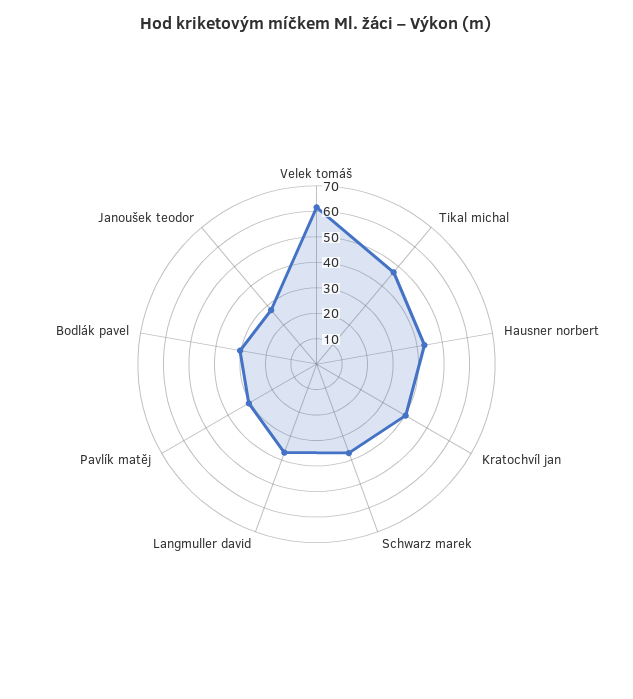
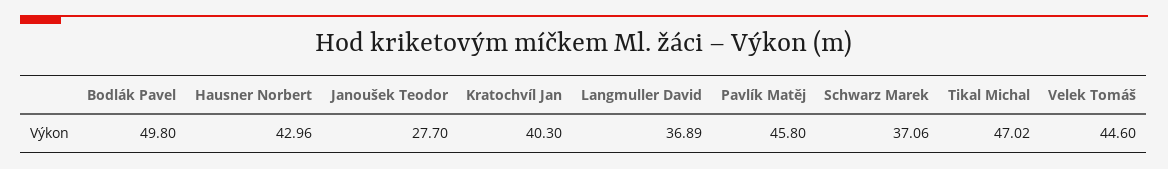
Velek tomáš: 60 -> 44.6
Pavlík matěj: 30 -> 45.8
Bodlák pavel: 30 -> 49.8

